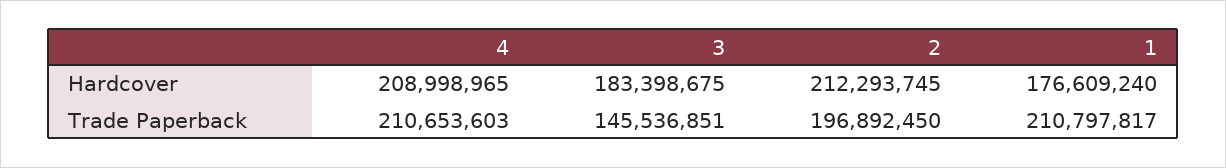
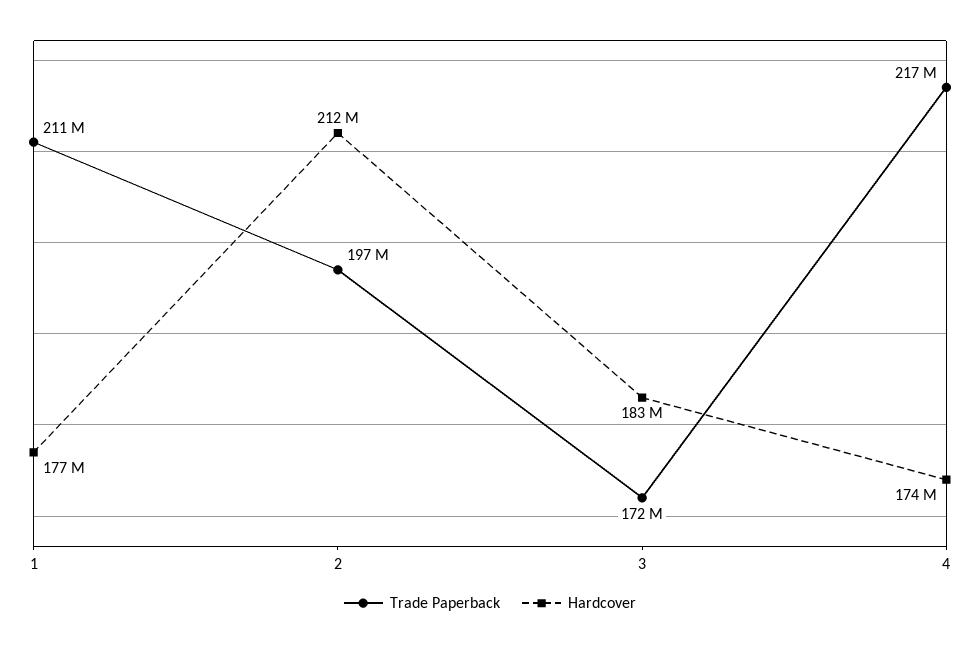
Hardcover, 4: 208998965 -> 174000000
Trade Paperback, 4: 210653603 -> 217000000
Trade Paperback, 3: 145536851 -> 172000000

